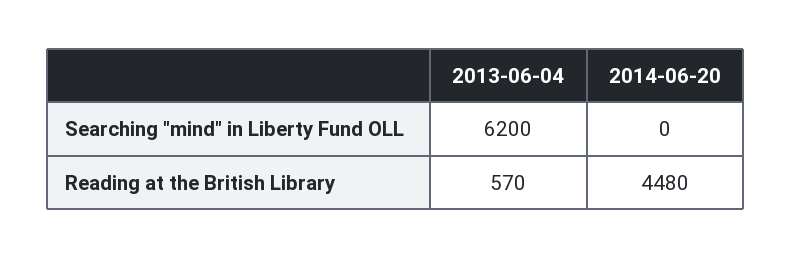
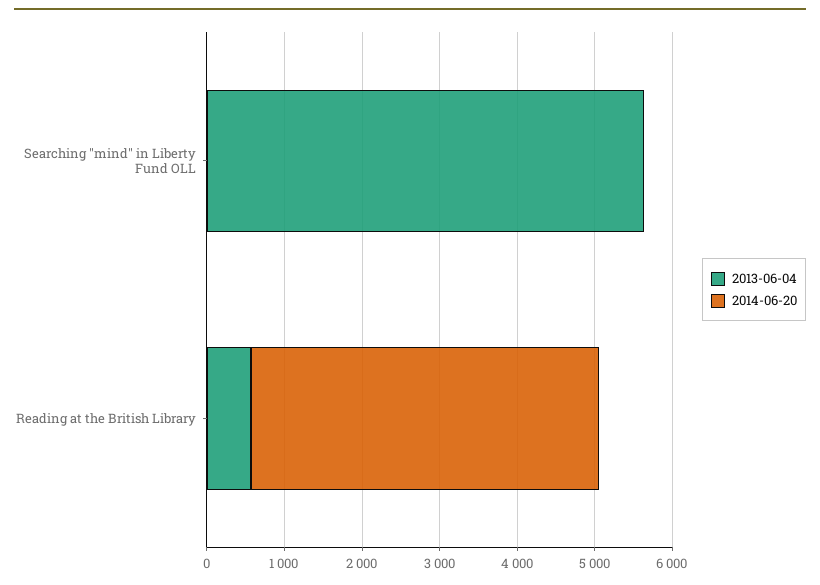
2013-06-04, Searching "mind" in Liberty Fund OLL: 6200 -> 5600

